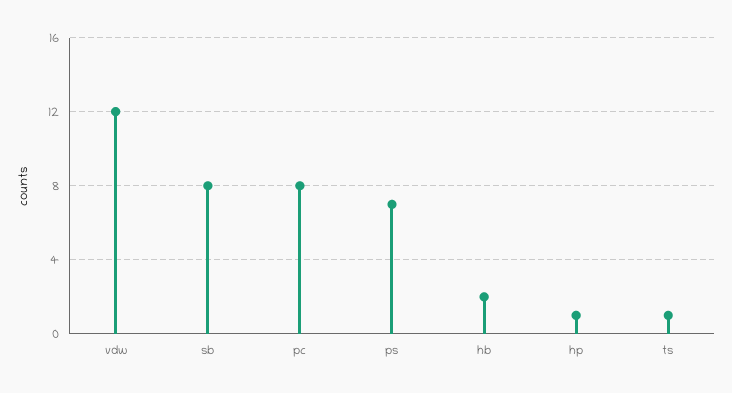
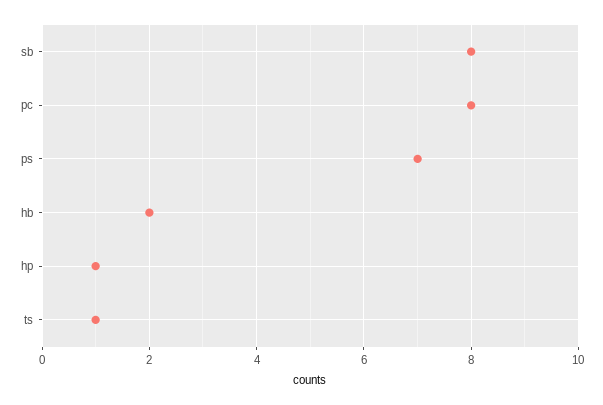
vdw: 12 -> none

